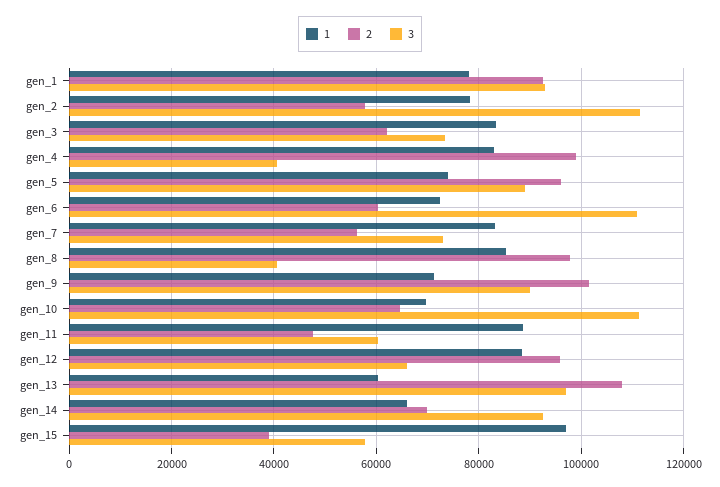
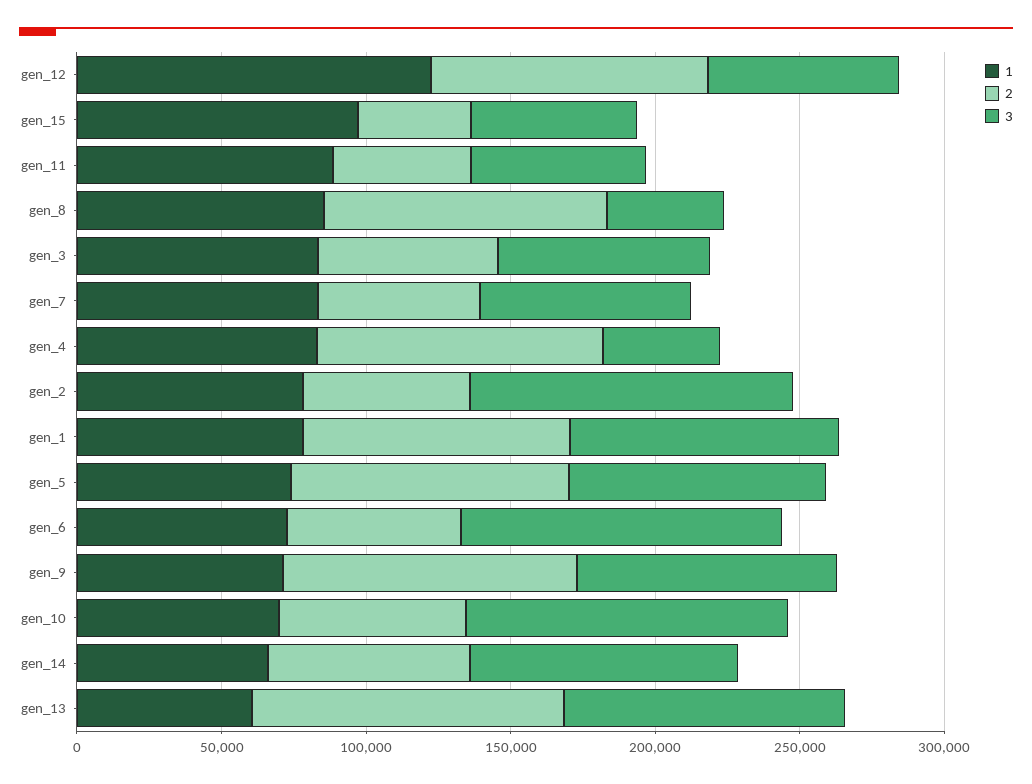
1, gen_12: 88000 -> 120000

